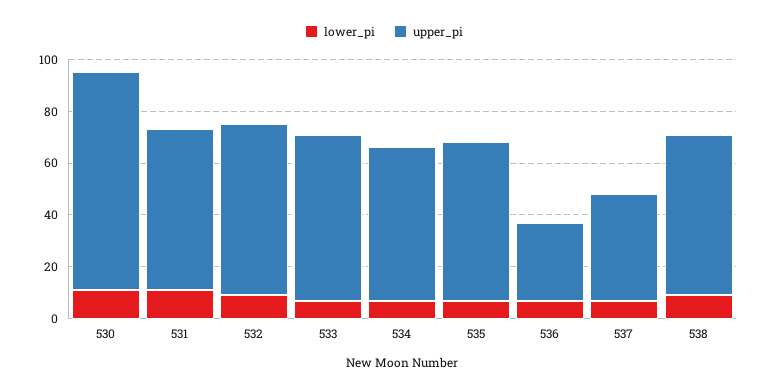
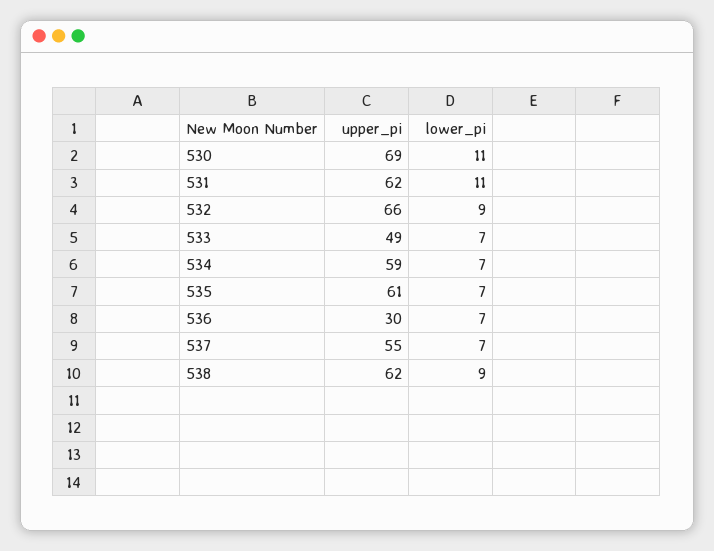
upper_pi, 530: 85 -> 69
upper_pi, 533: 65 -> 49
upper_pi, 537: 40 -> 55

